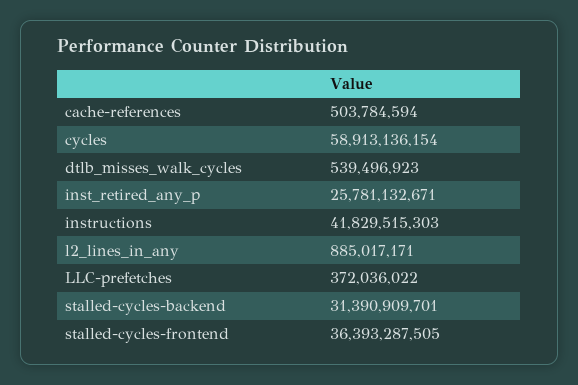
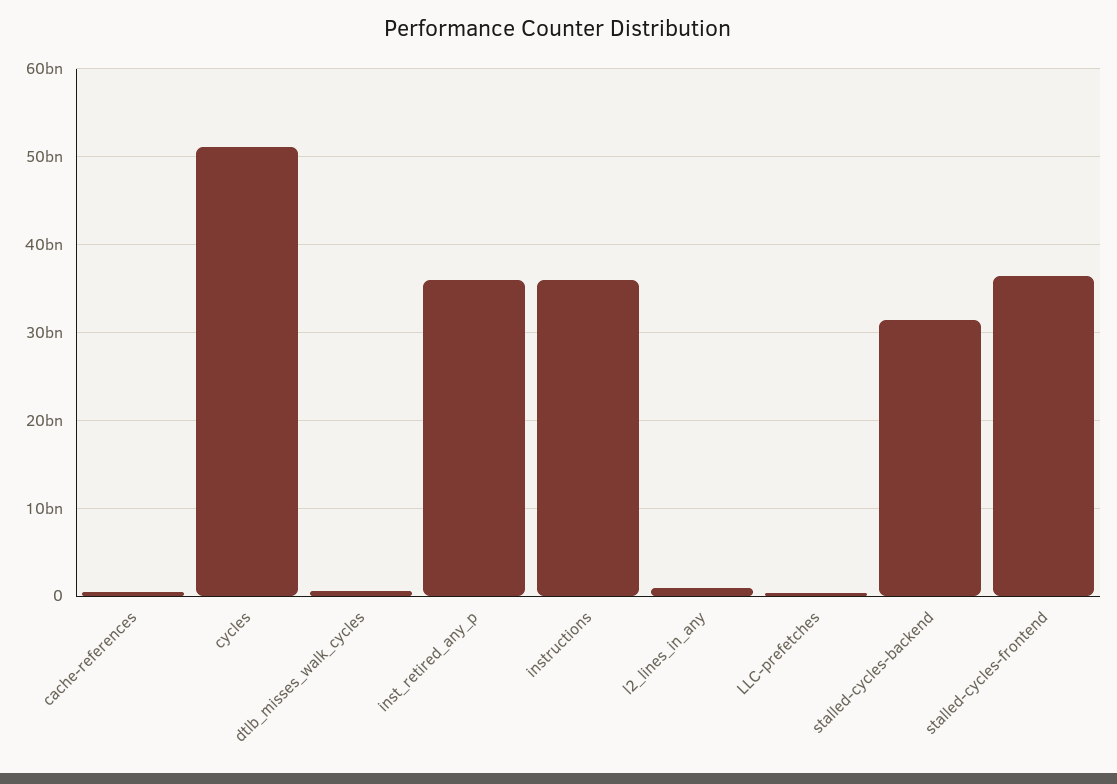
cycles: 58913136154 -> 51000000000
inst_retired_any_p: 25781132671 -> 36000000000
instructions: 41829515303 -> 36000000000

